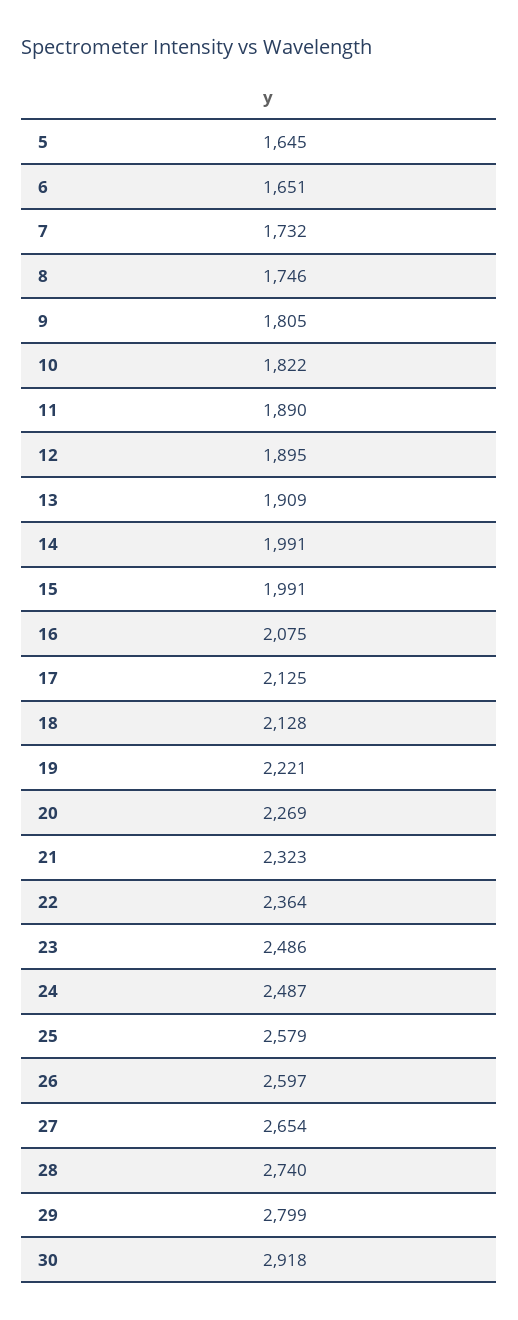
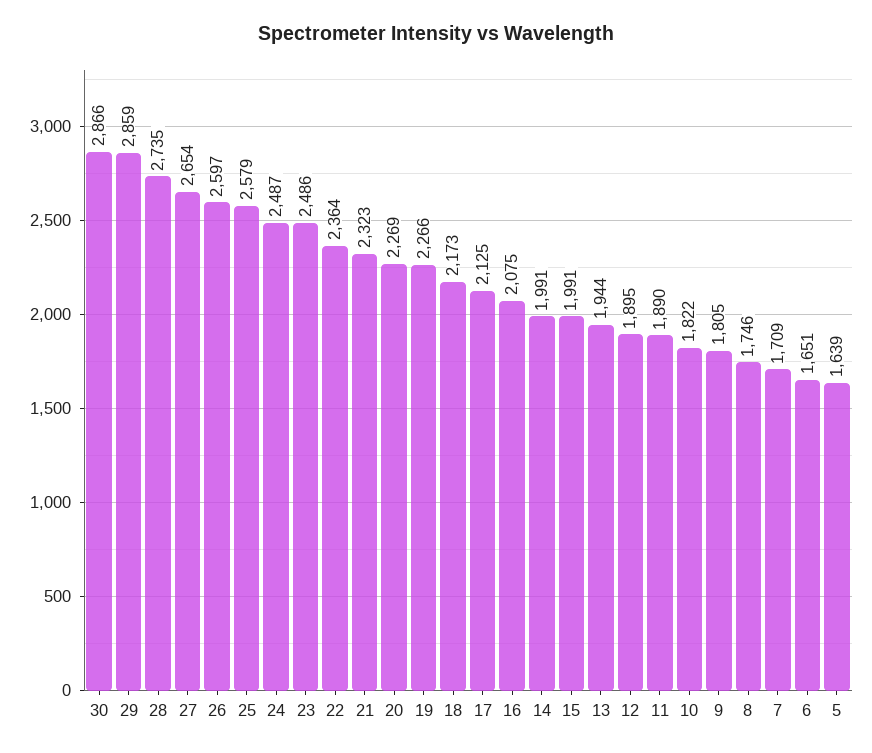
5: 1645 -> 1639
7: 1732 -> 1709
13: 1909 -> 1944
18: 2128 -> 2173
19: 2221 -> 2266
28: 2740 -> 2735
29: 2799 -> 2859
30: 2918 -> 2866

